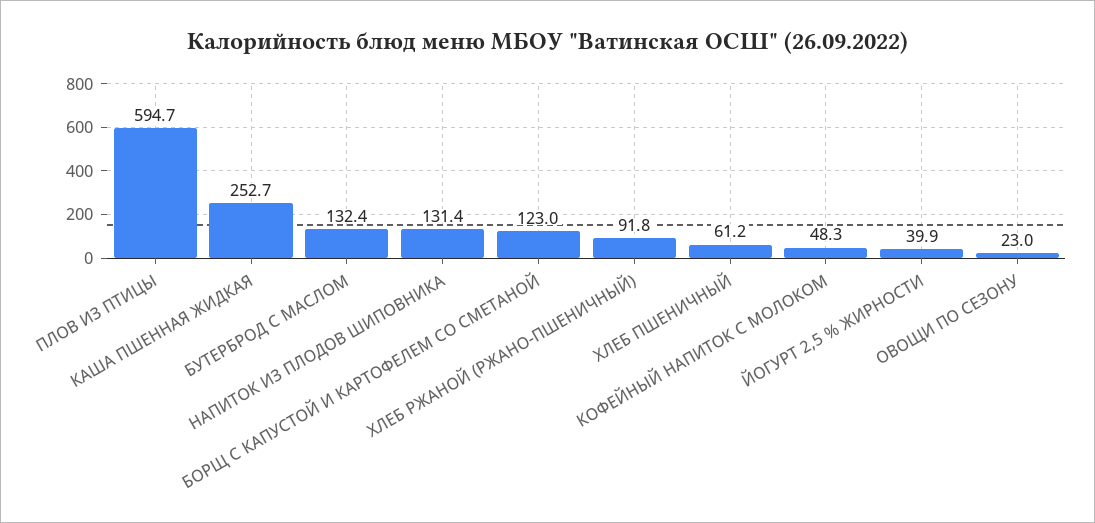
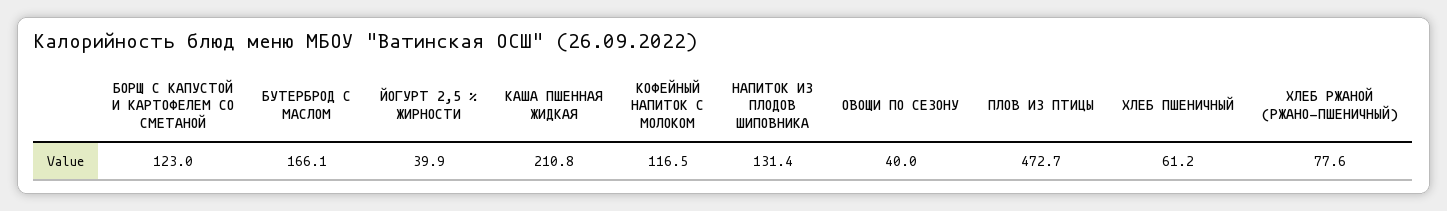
ПЛОВ ИЗ ПТИЦЫ: 594.7 -> 472.7
КАША ПШЕННАЯ ЖИДКАЯ: 252.7 -> 210.8
БУТЕРБРОД С МАСЛОМ: 132.4 -> 166.1
ХЛЕБ РЖАНОЙ (РЖАНО-ПШЕНИЧНЫЙ): 91.8 -> 77.6
КОФЕЙНЫЙ НАПИТОК С МОЛОКОМ: 48.3 -> 116.5
ОВОЩИ ПО СЕЗОНУ: 23 -> 40

